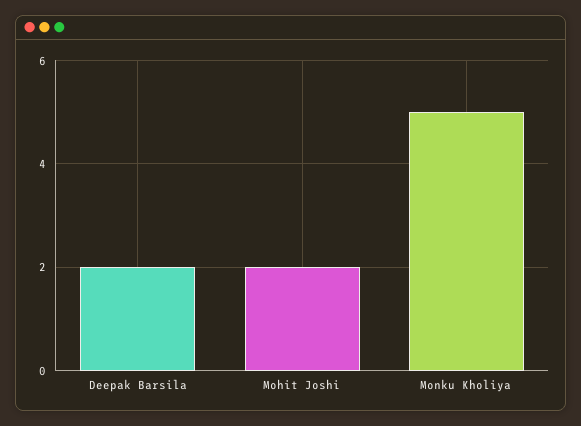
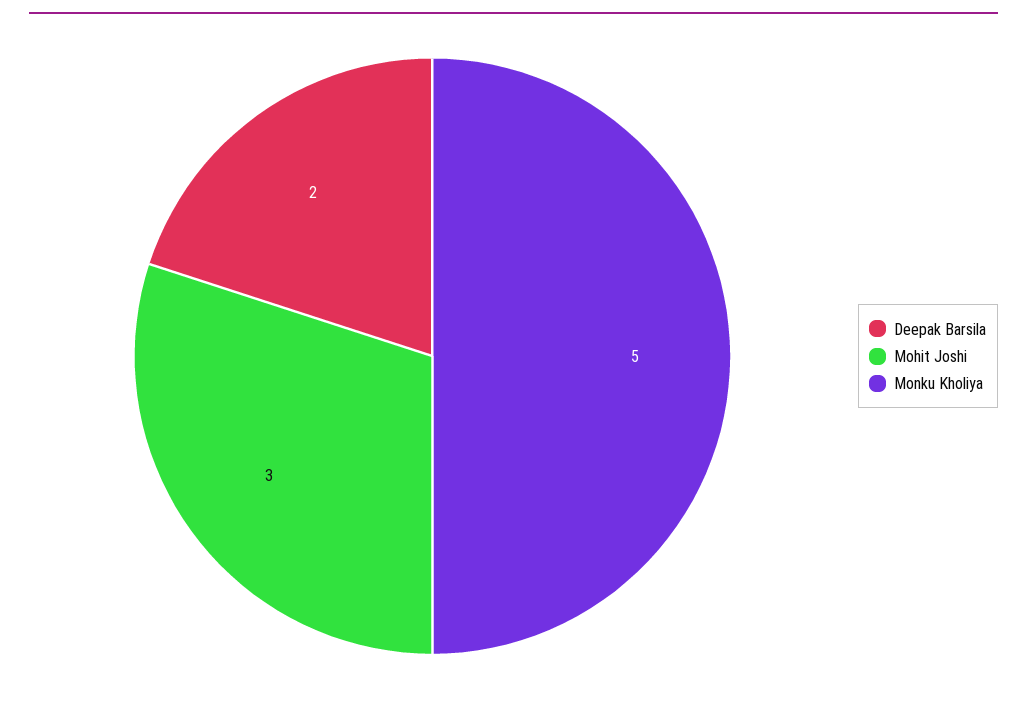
Mohit Joshi: 2 -> 3

